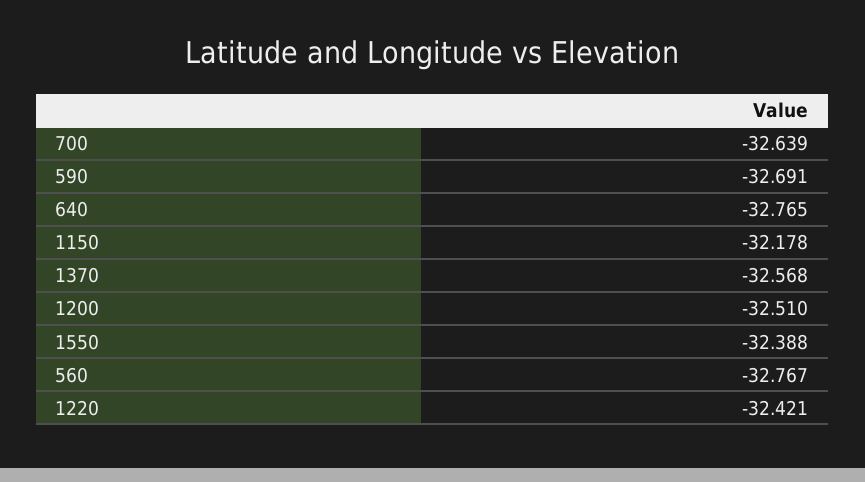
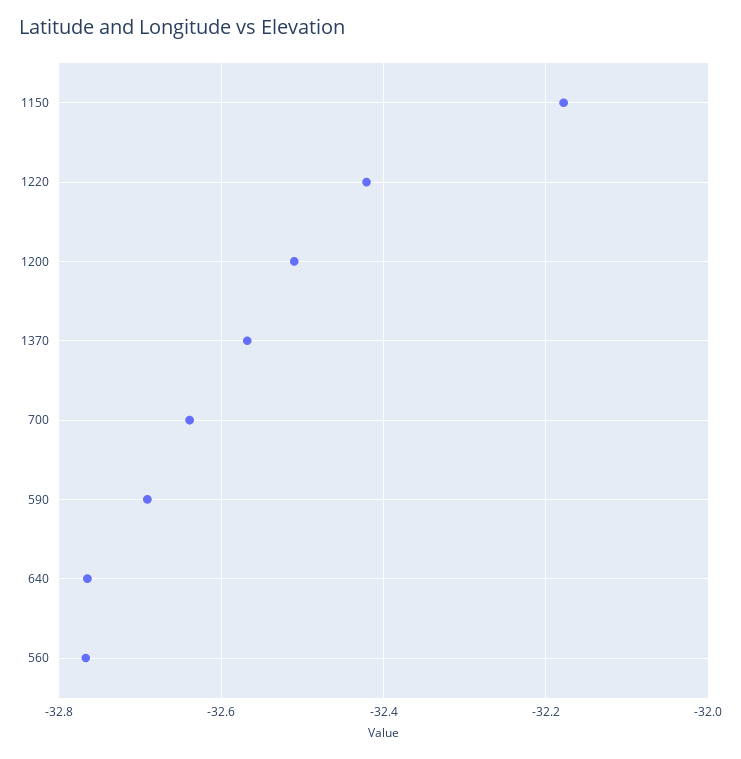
1550: -32.388 -> none

